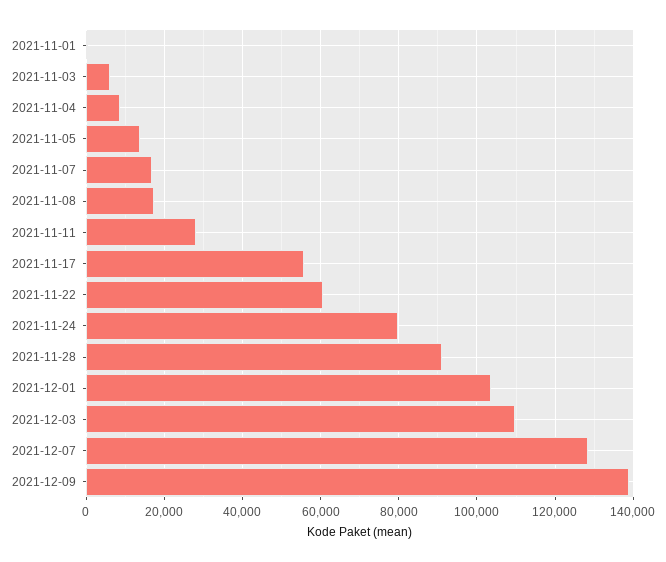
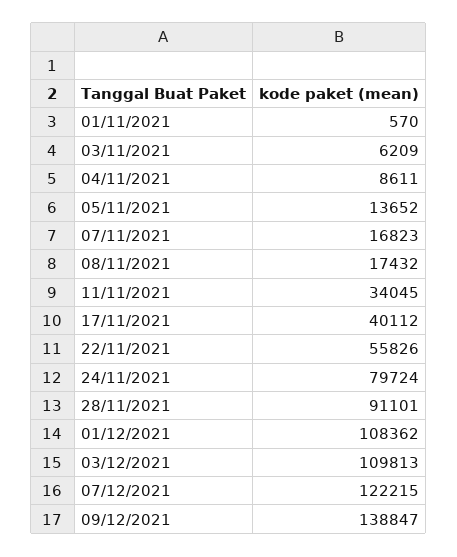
2021-11-11: 28000 -> 34045
2021-11-17: 56000 -> 40112
2021-11-22: 60000 -> 55826
2021-12-01: 104000 -> 108362
2021-12-07: 128000 -> 122215

